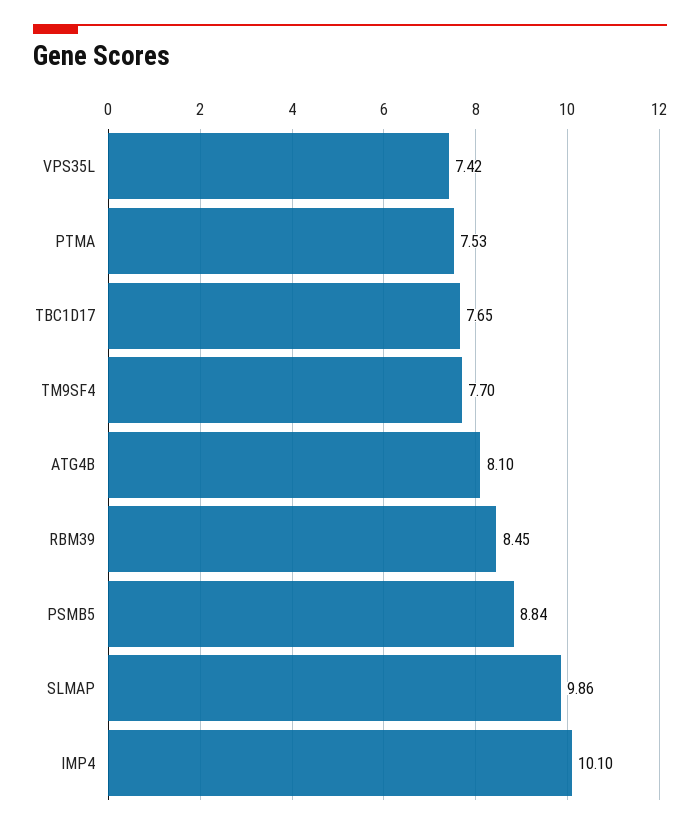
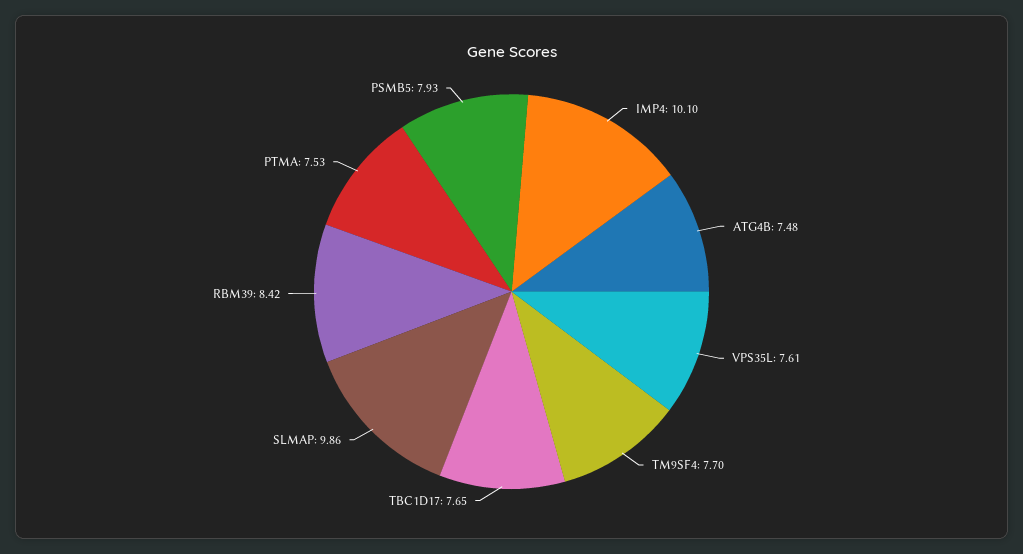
VPS35L: 7.42 -> 7.61
ATG4B: 8.1 -> 7.48
RBM39: 8.45 -> 8.42
PSMB5: 8.84 -> 7.93

